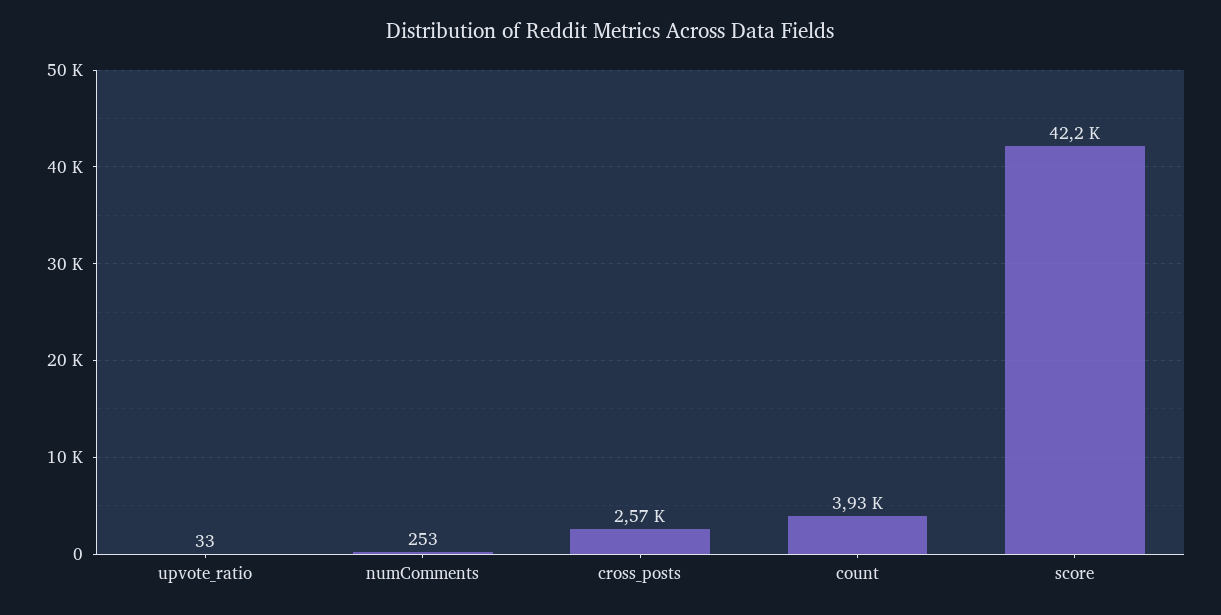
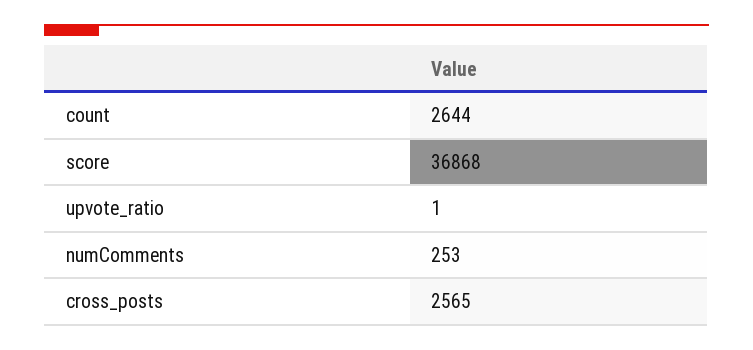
upvote_ratio: 33 -> 1
count: 3930 -> 2644
score: 42200 -> 36868

